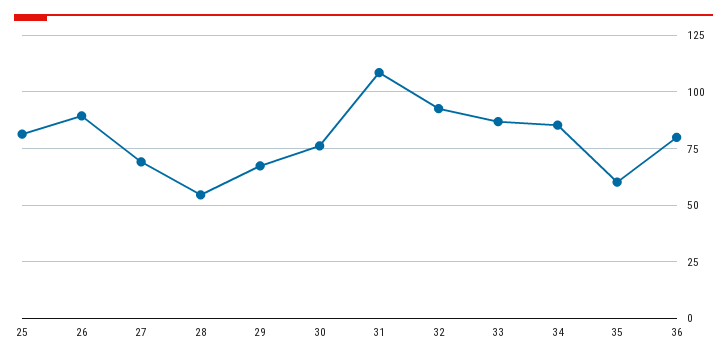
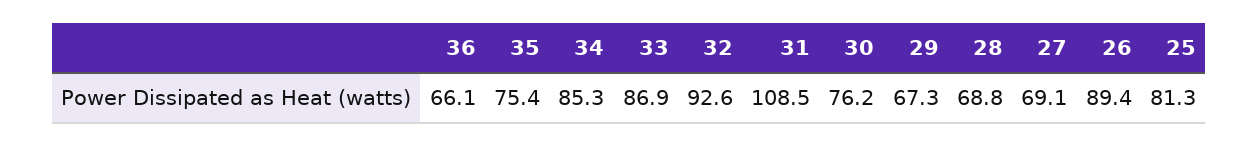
28: 55 -> 68.8
35: 60 -> 75.4
36: 80 -> 66.1

